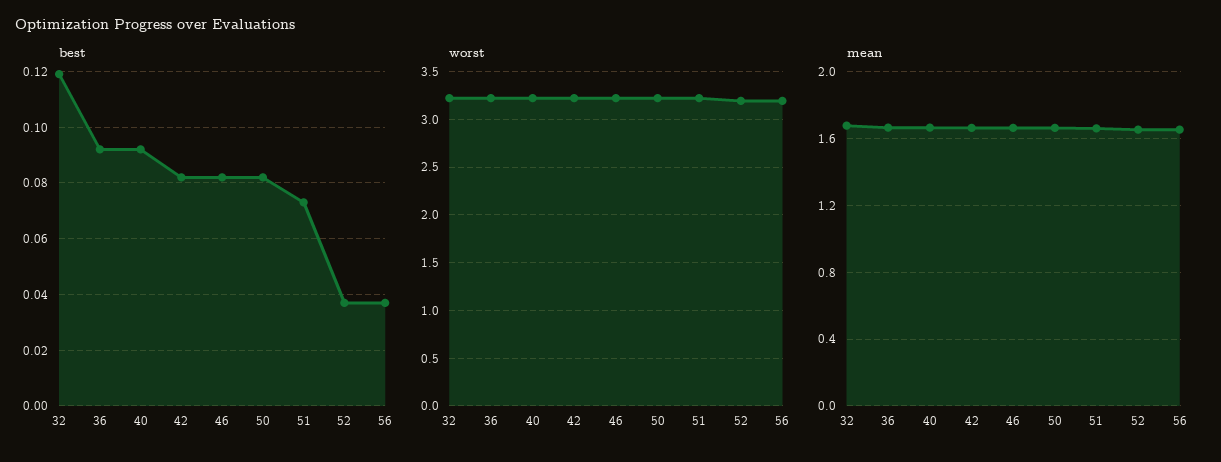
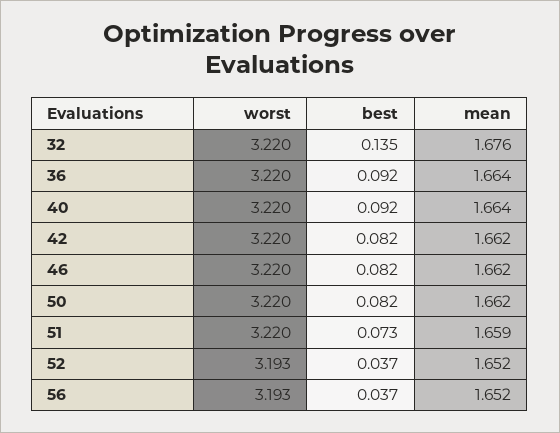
best, 32: 0.12 -> 0.135

